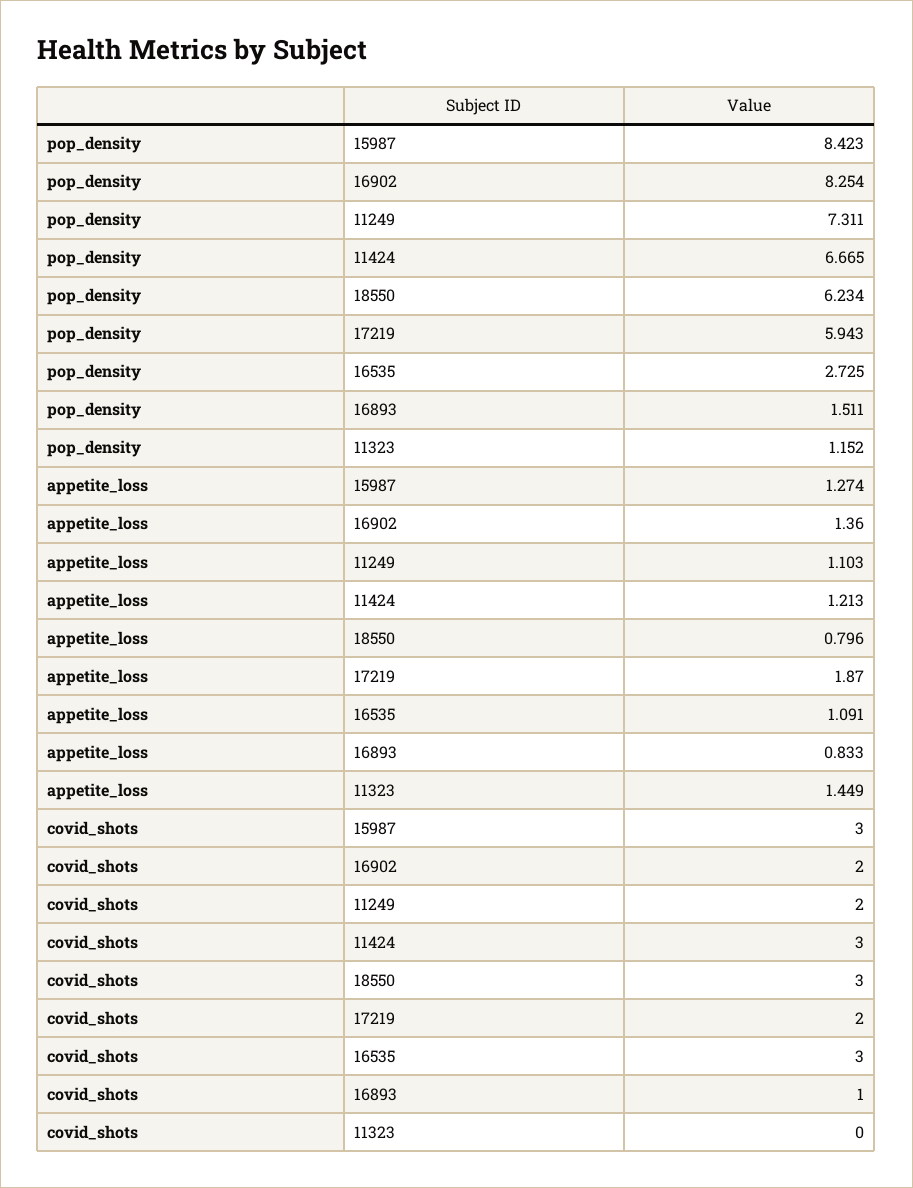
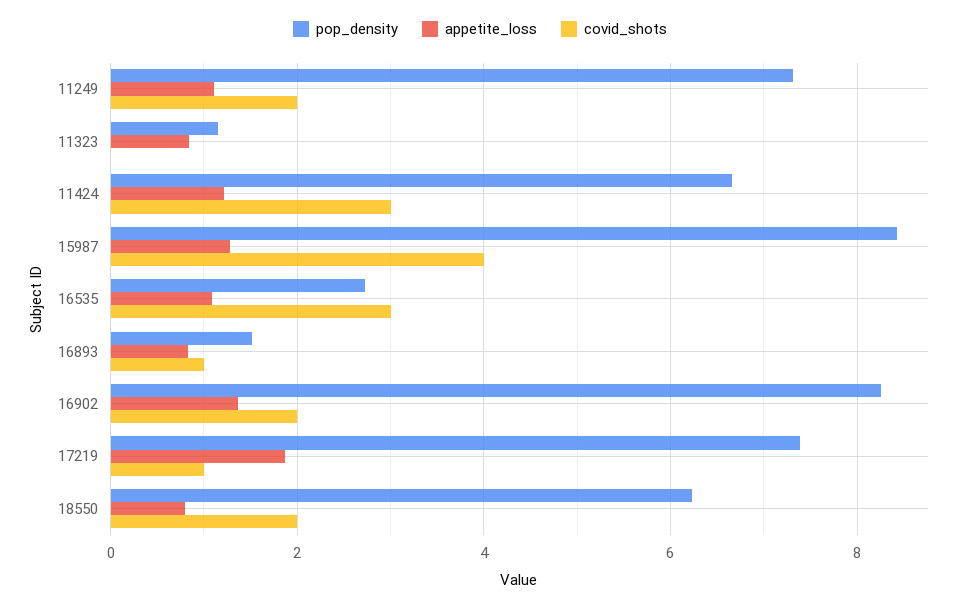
pop_density, 17219: 5.943 -> 7.4
appetite_loss, 11323: 1.449 -> 0.8
covid_shots, 15987: 3 -> 4
covid_shots, 18550: 3 -> 2
covid_shots, 17219: 2 -> 1

